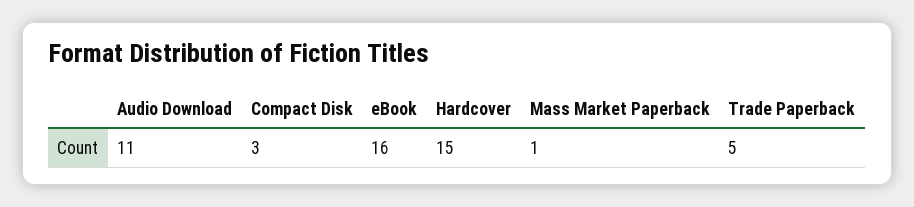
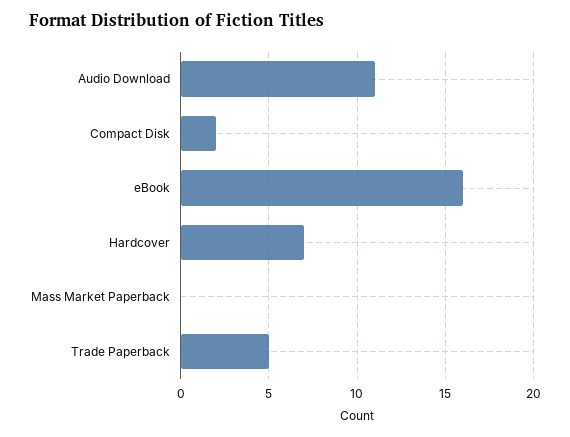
Compact Disk: 3 -> 2
Hardcover: 15 -> 7
Mass Market Paperback: 1 -> 0

